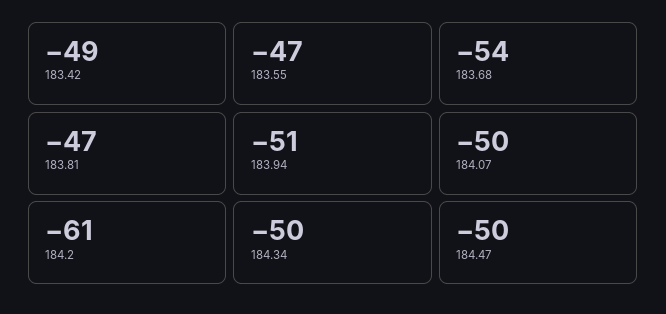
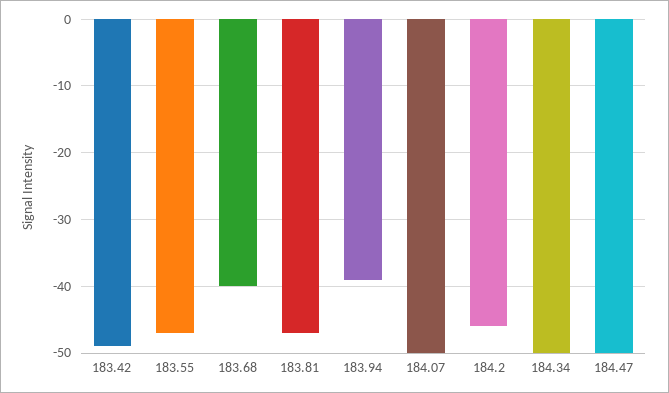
183.68: -54 -> -40
183.94: -51 -> -39
184.2: -61 -> -46

